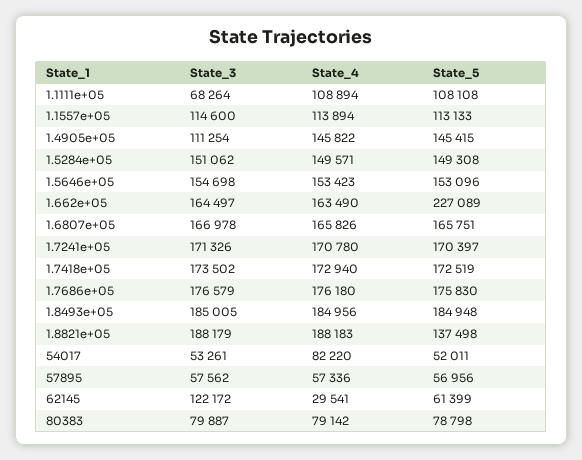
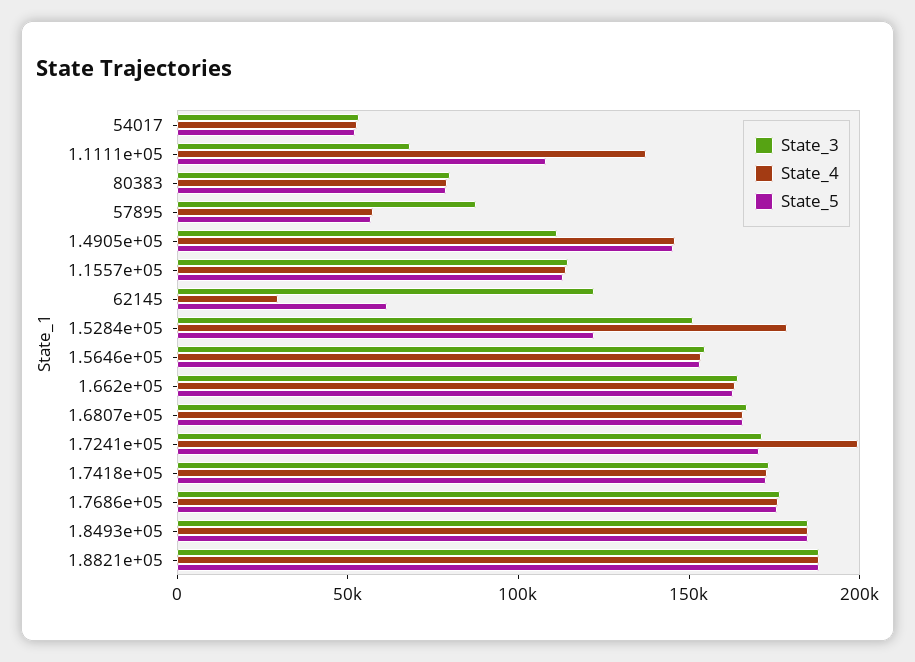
State_4, 1.1111e+05: 108894 -> 140000
State_4, 1.5284e+05: 149571 -> 180000
State_5, 1.5284e+05: 149308 -> 120000
State_5, 1.662e+05: 227089 -> 160000
State_4, 1.7241e+05: 170780 -> 200000
State_5, 1.8821e+05: 137498 -> 190000
State_4, 54017: 82220 -> 50000
State_3, 57895: 57562 -> 90000

